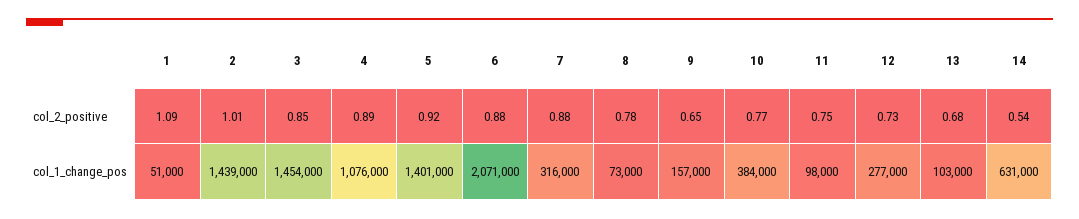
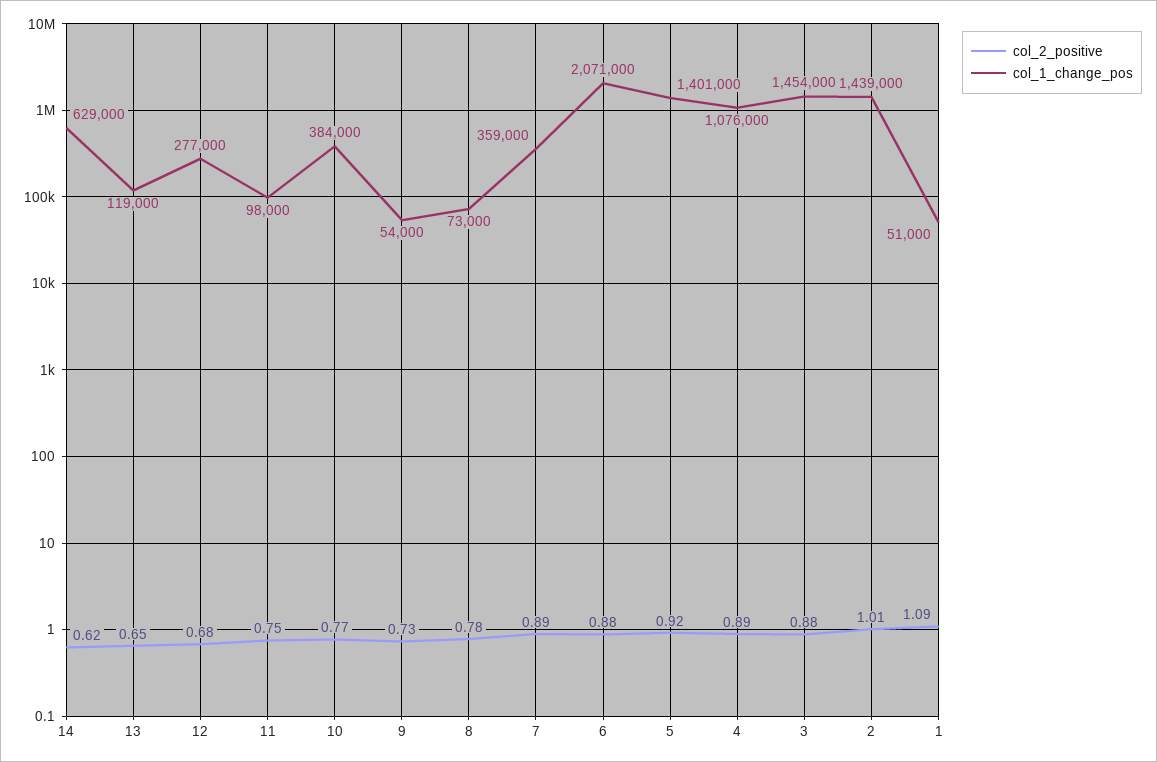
col_2_positive, 3: 0.85 -> 0.88
col_2_positive, 7: 0.88 -> 0.89
col_2_positive, 9: 0.65 -> 0.73
col_2_positive, 12: 0.73 -> 0.68
col_2_positive, 13: 0.68 -> 0.65
col_2_positive, 14: 0.54 -> 0.62
col_1_change_pos, 7: 316000 -> 359000
col_1_change_pos, 9: 157000 -> 54000
col_1_change_pos, 13: 103000 -> 119000
col_1_change_pos, 14: 631000 -> 629000

